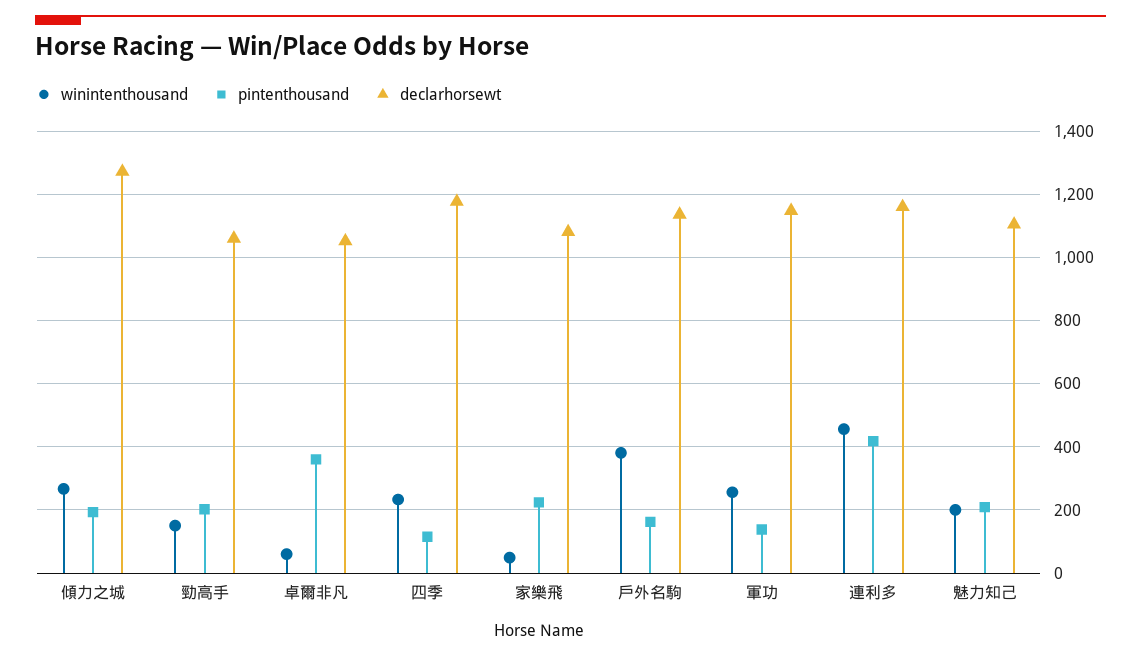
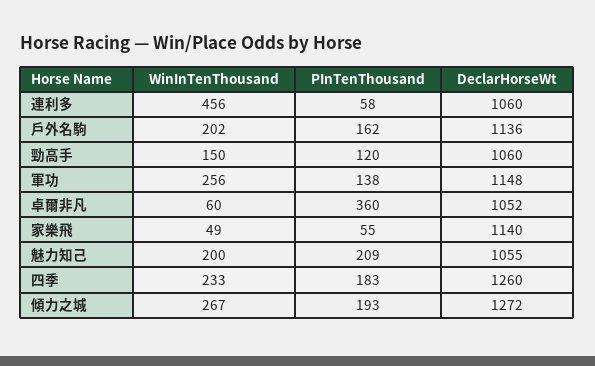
pintenthousand, 勁高手: 200 -> 120
pintenthousand, 四季: 120 -> 183
declarhorsewt, 四季: 1180 -> 1260
pintenthousand, 家樂飛: 220 -> 55
declarhorsewt, 家樂飛: 1080 -> 1140
winintenthousand, 戶外名駒: 380 -> 202
pintenthousand, 連利多: 420 -> 58
declarhorsewt, 連利多: 1160 -> 1060
declarhorsewt, 魅力知己: 1100 -> 1055

